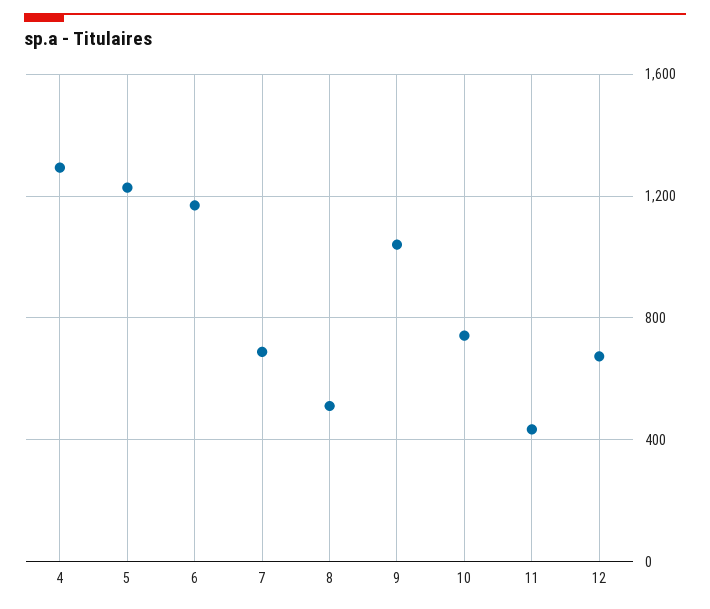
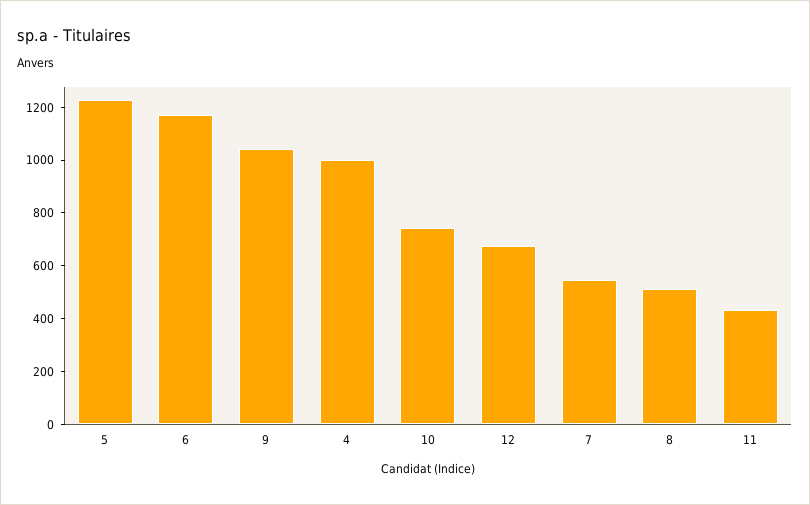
4: 1300 -> 1000
7: 700 -> 550

